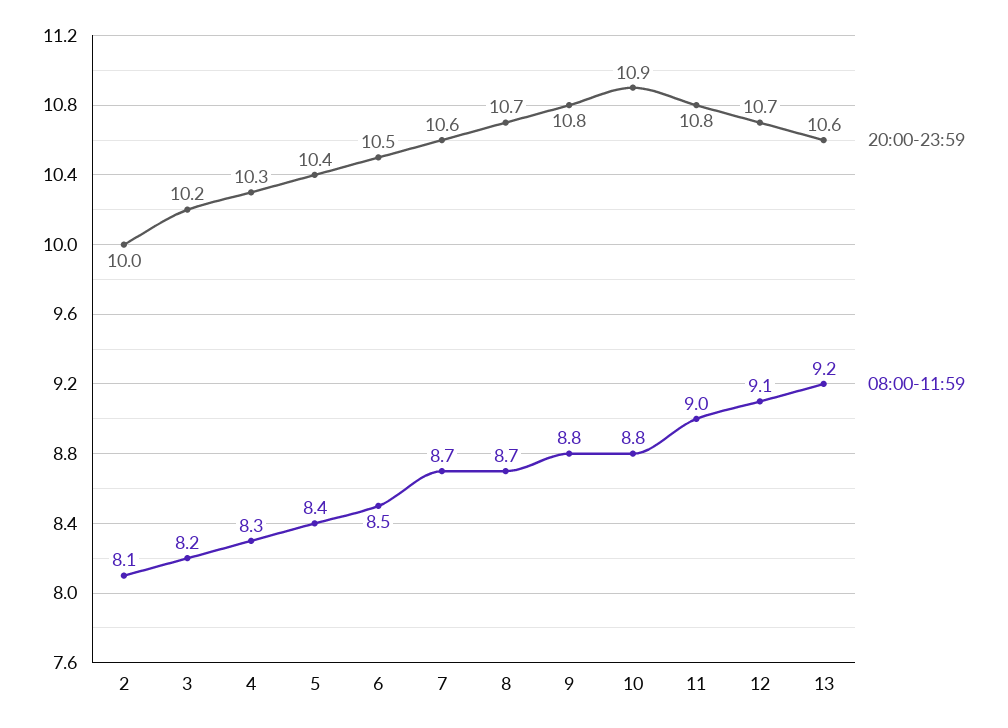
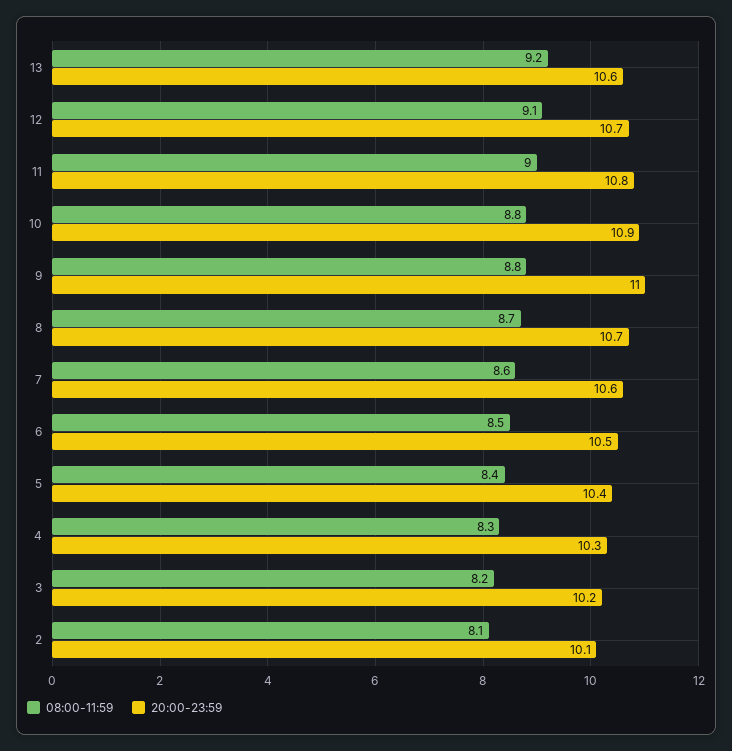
20:00-23:59, 2: 10 -> 10.1
08:00-11:59, 7: 8.7 -> 8.6
20:00-23:59, 9: 10.8 -> 11

